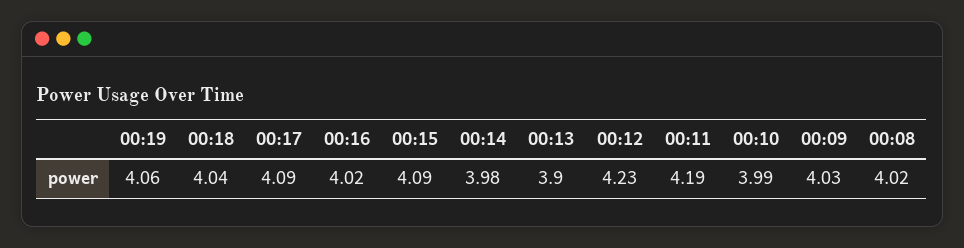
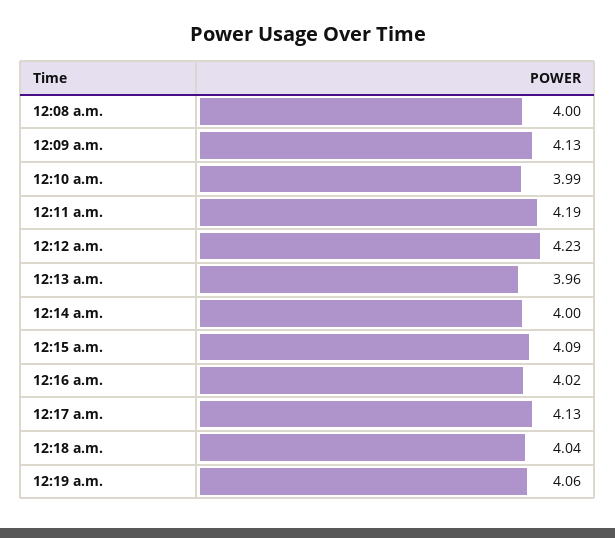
00:17: 4.09 -> 4.13
00:14: 3.98 -> 4
00:13: 3.9 -> 3.96
00:09: 4.03 -> 4.13
00:08: 4.02 -> 4

